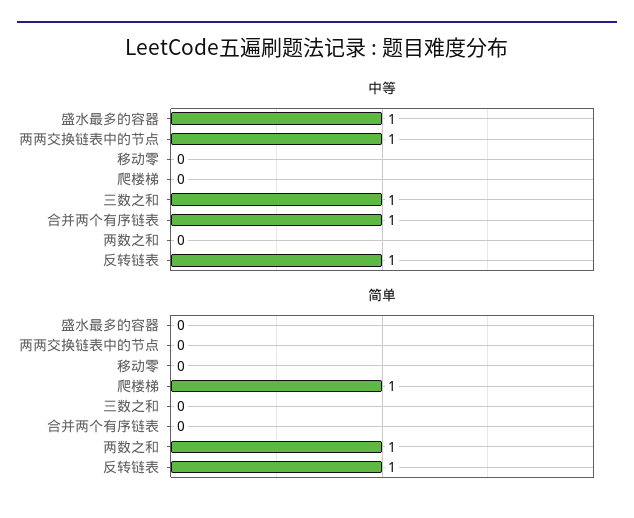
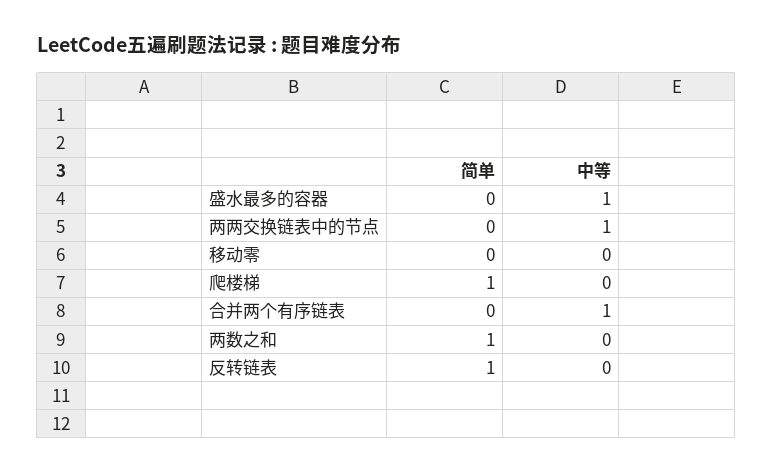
中等, 三数之和: 1 -> none
中等, 反转链表: 1 -> 0
简单, 三数之和: 0 -> none

